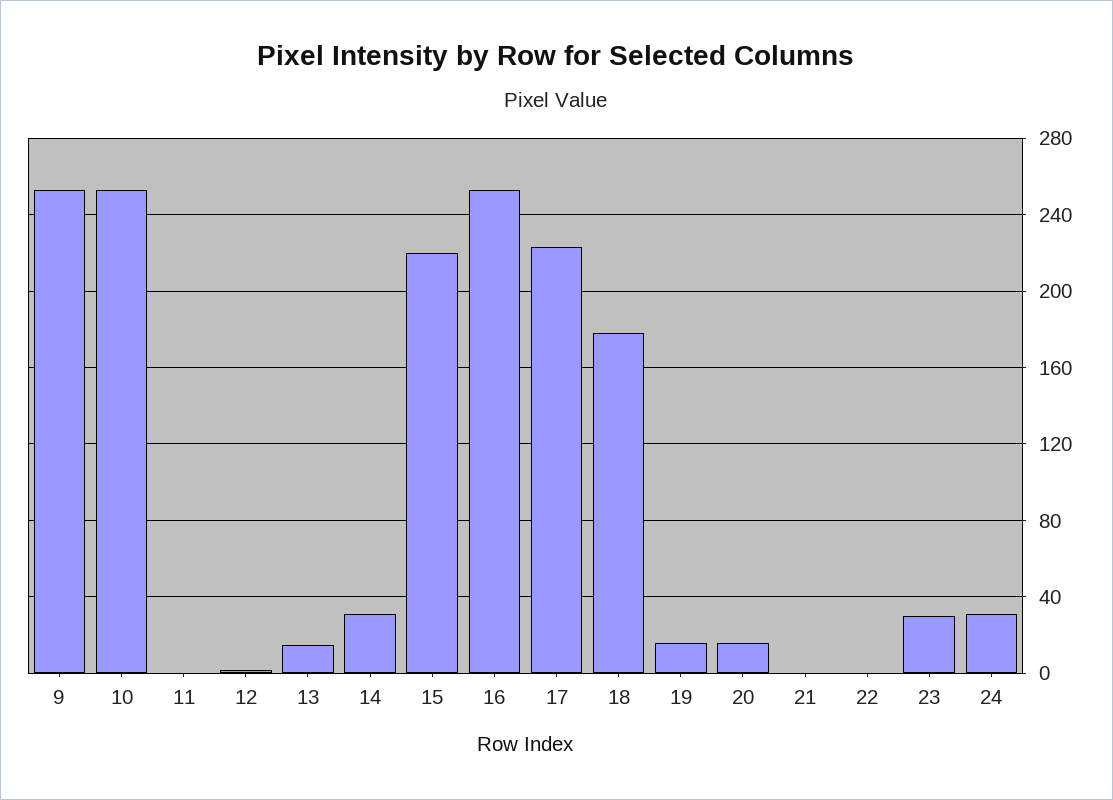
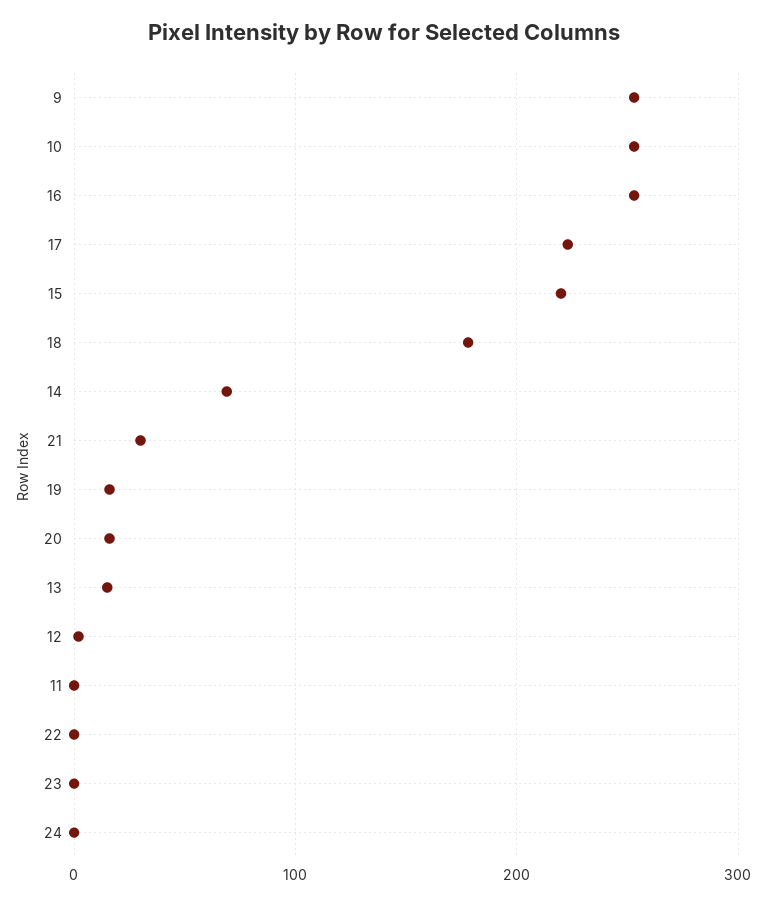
14: 30 -> 70
21: 0 -> 30
23: 30 -> 0
24: 30 -> 0

